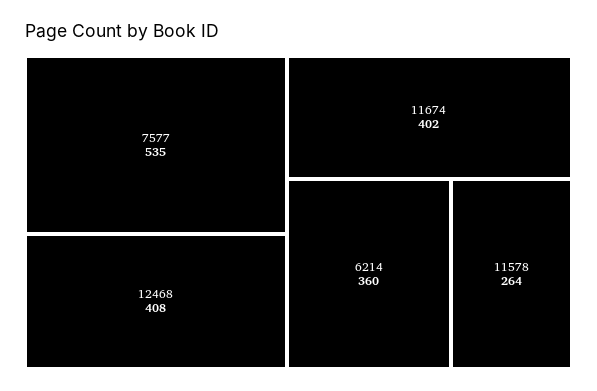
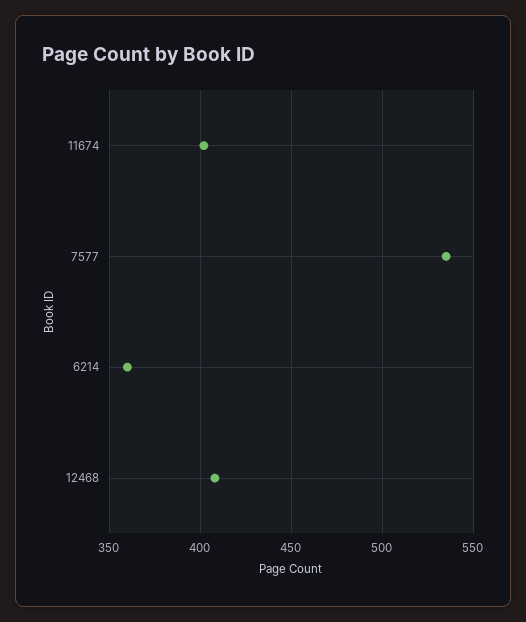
11578: 264 -> none

